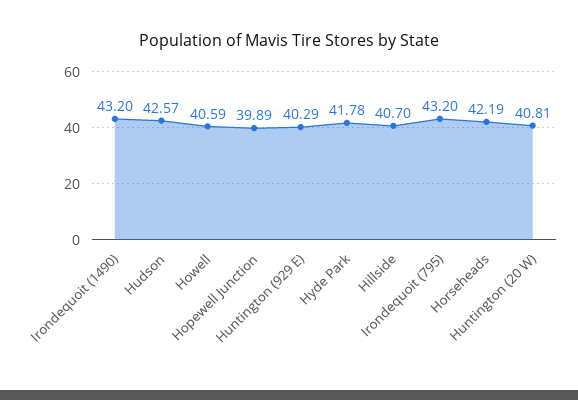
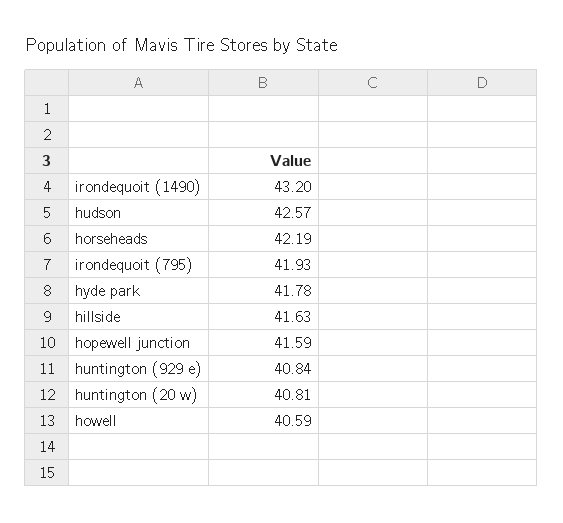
Hopewell Junction: 39.89 -> 41.59
Huntington (929 E): 40.29 -> 40.84
Hillside: 40.7 -> 41.63
Irondequoit (795): 43.2 -> 41.93

